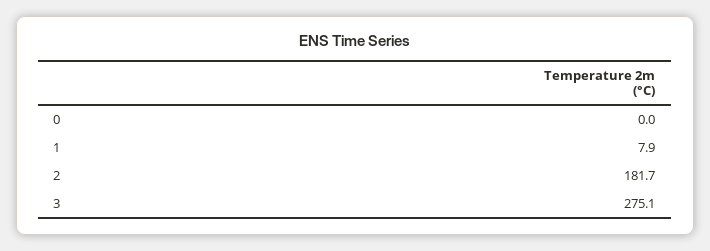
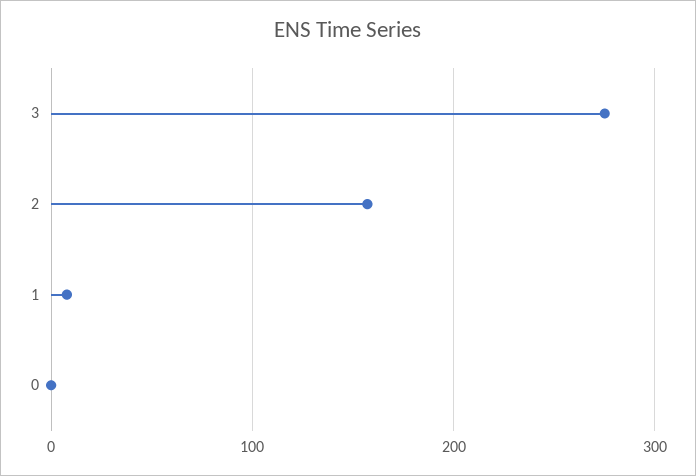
2: 181.7 -> 160

